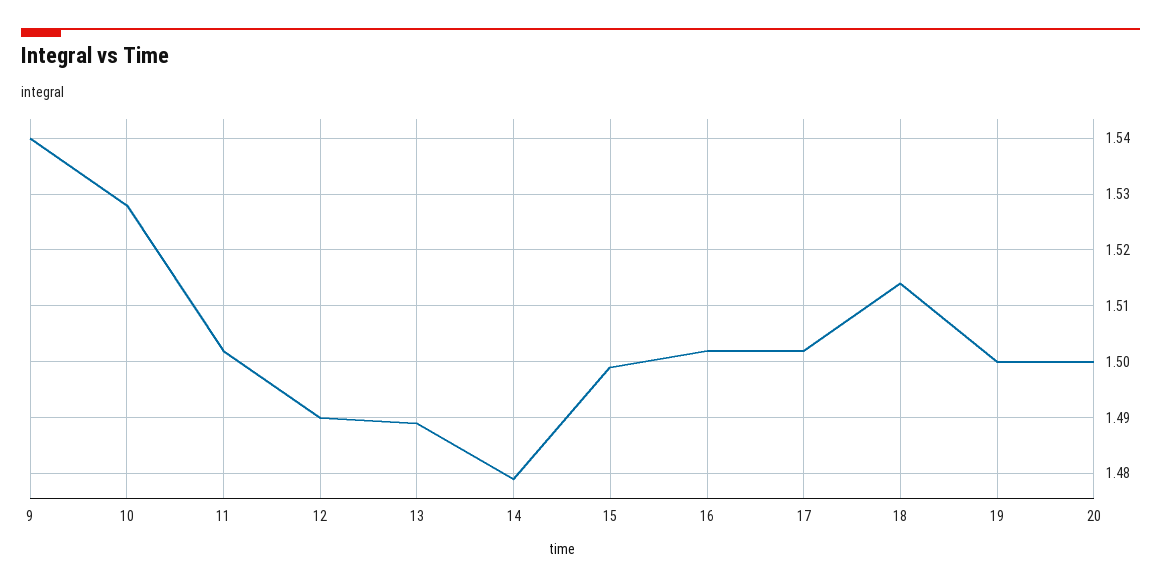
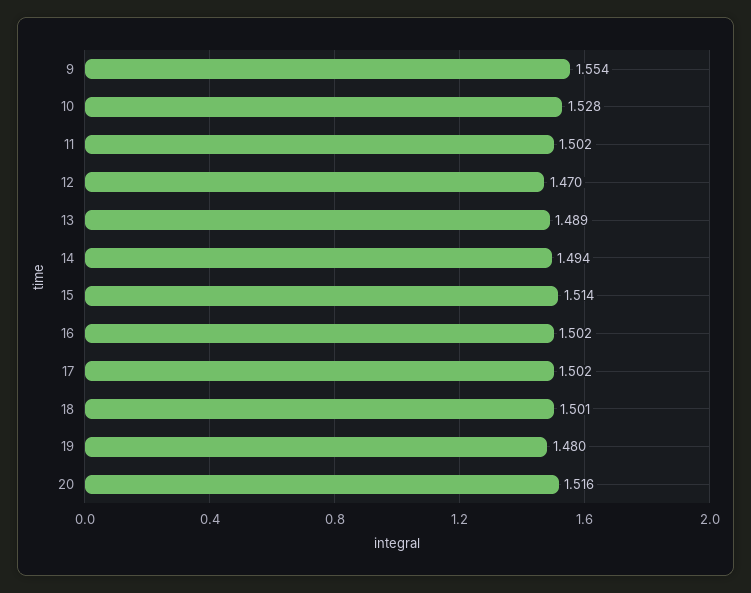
9: 1.54 -> 1.554
12: 1.49 -> 1.47
14: 1.48 -> 1.494
15: 1.5 -> 1.514
18: 1.515 -> 1.501
19: 1.5 -> 1.48
20: 1.5 -> 1.516

